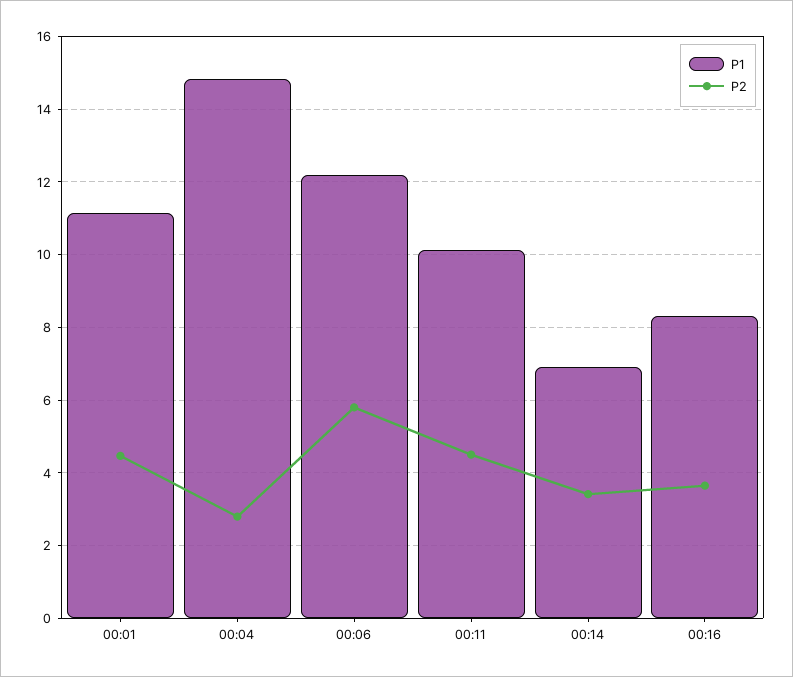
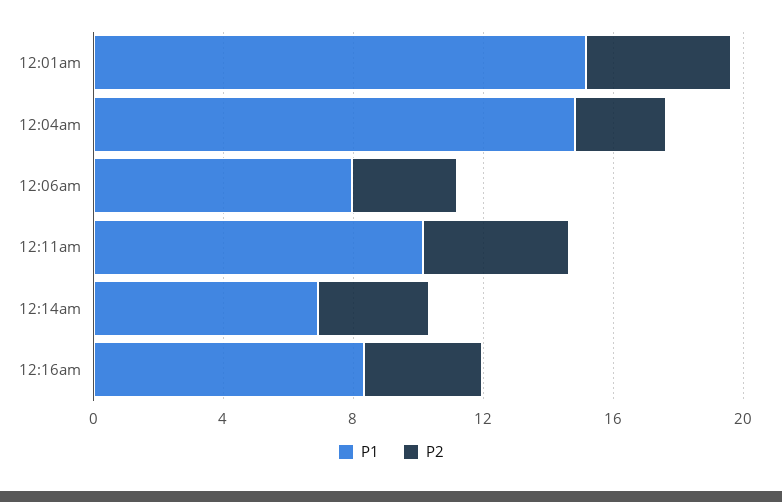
P1, 00:01: 11.2 -> 15
P1, 00:06: 12.2 -> 8
P2, 00:06: 5.8 -> 3

